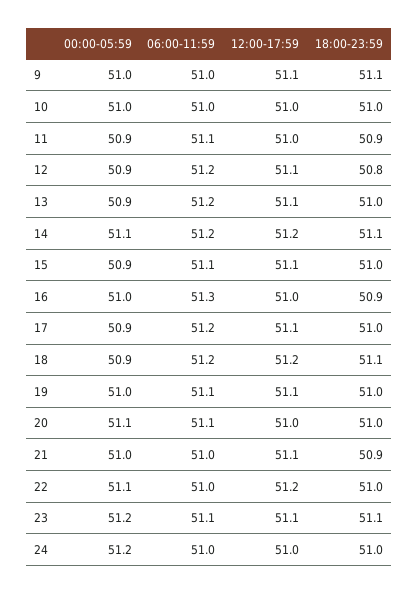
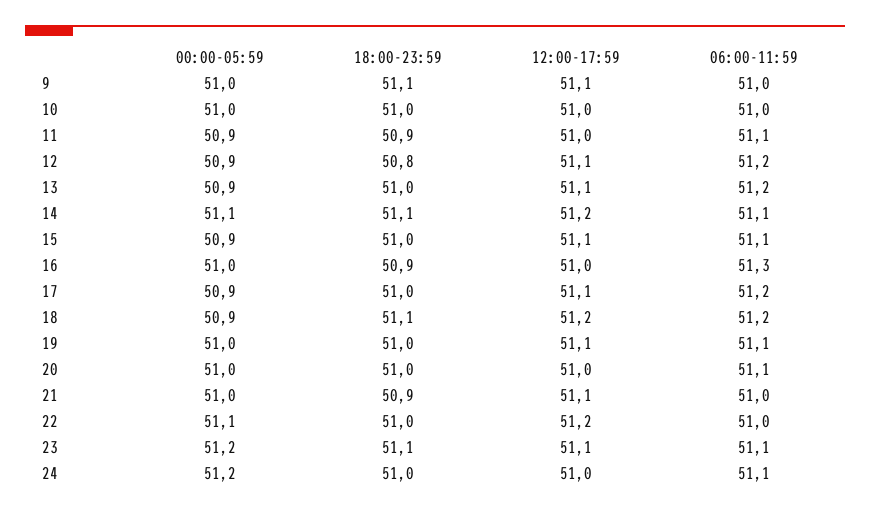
06:00-11:59, 14: 51.2 -> 51.1
00:00-05:59, 20: 51.1 -> 51
06:00-11:59, 24: 51 -> 51.1

